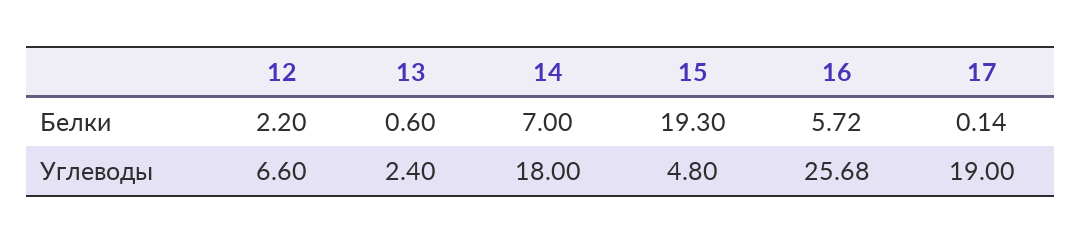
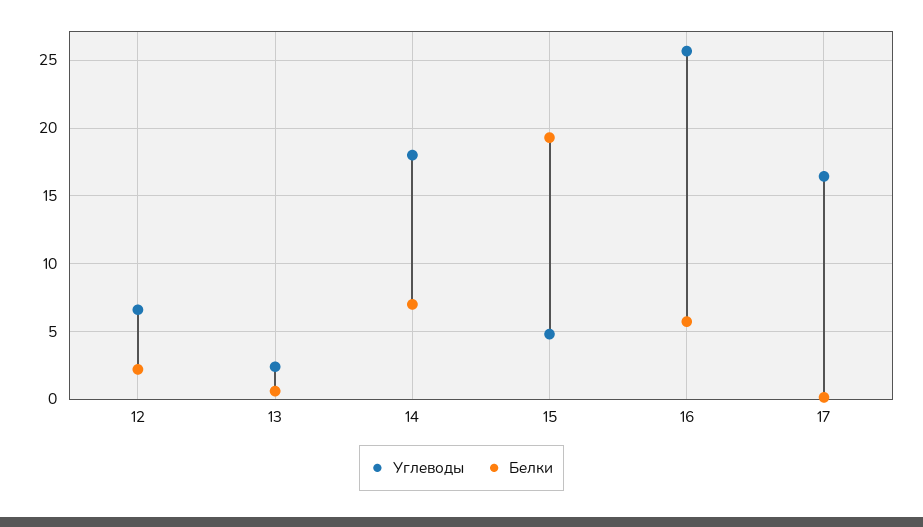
Углеводы, 17: 19 -> 16.5

